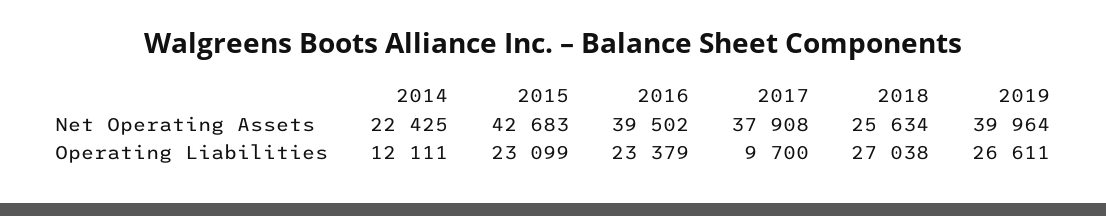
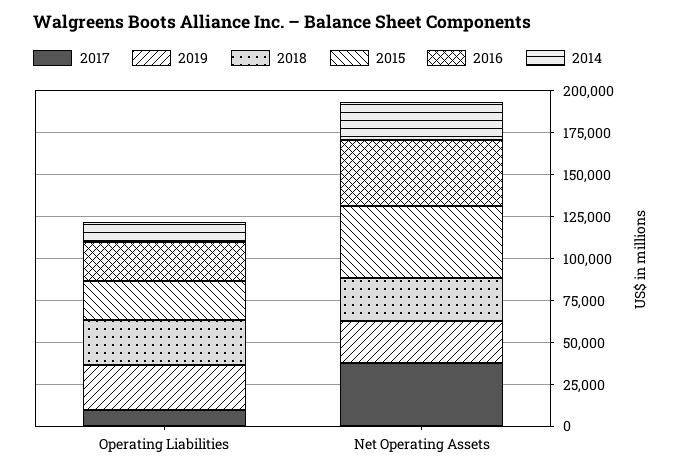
2019, Net Operating Assets: 39964 -> 25000

